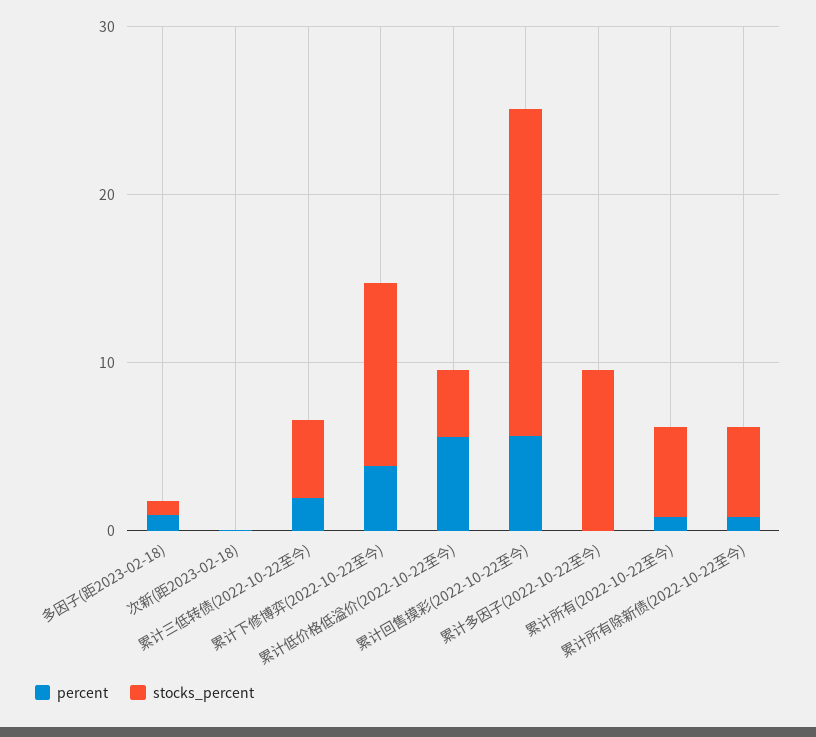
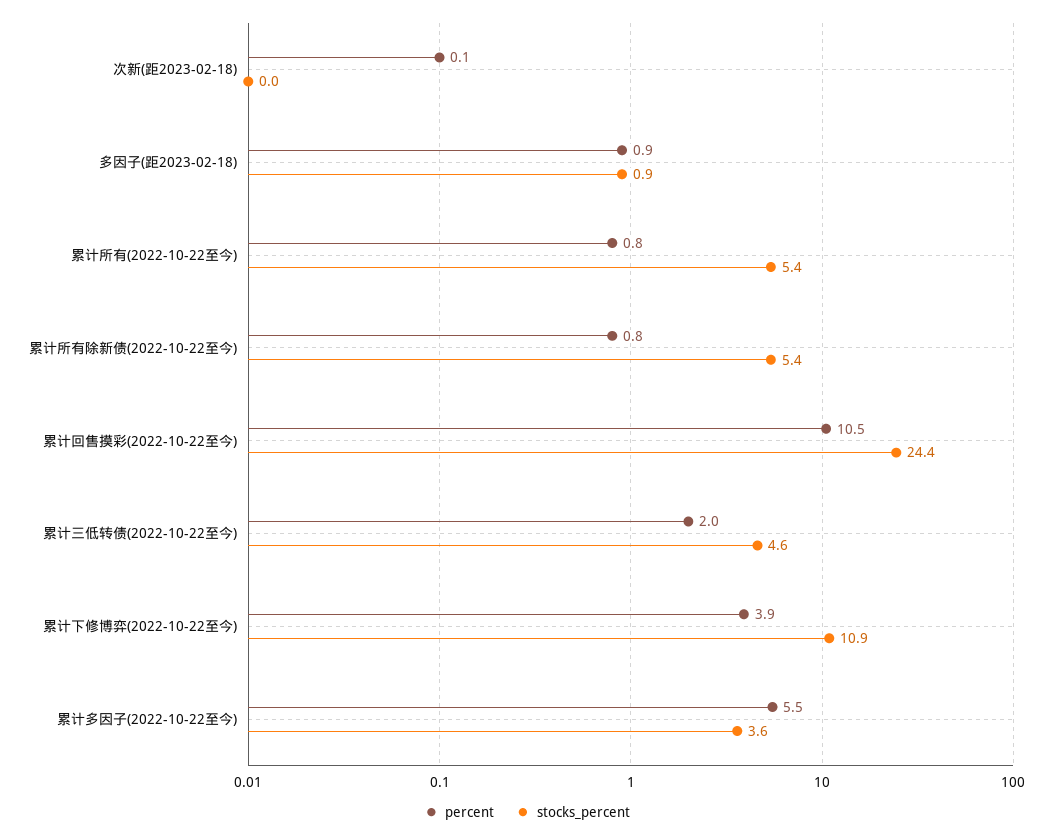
percent, 累计低价格低溢价(2022-10-22至今): 6 -> none
stocks_percent, 累计低价格低溢价(2022-10-22至今): 4 -> none
percent, 累计回售摸彩(2022-10-22至今): 6 -> 10.5
stocks_percent, 累计回售摸彩(2022-10-22至今): 20 -> 24.4
percent, 累计多因子(2022-10-22至今): 0 -> 5.5
stocks_percent, 累计多因子(2022-10-22至今): 10 -> 3.6

